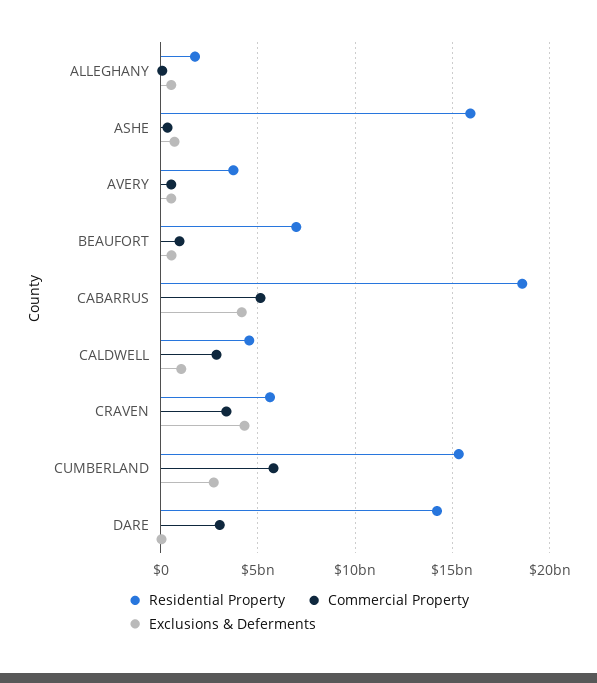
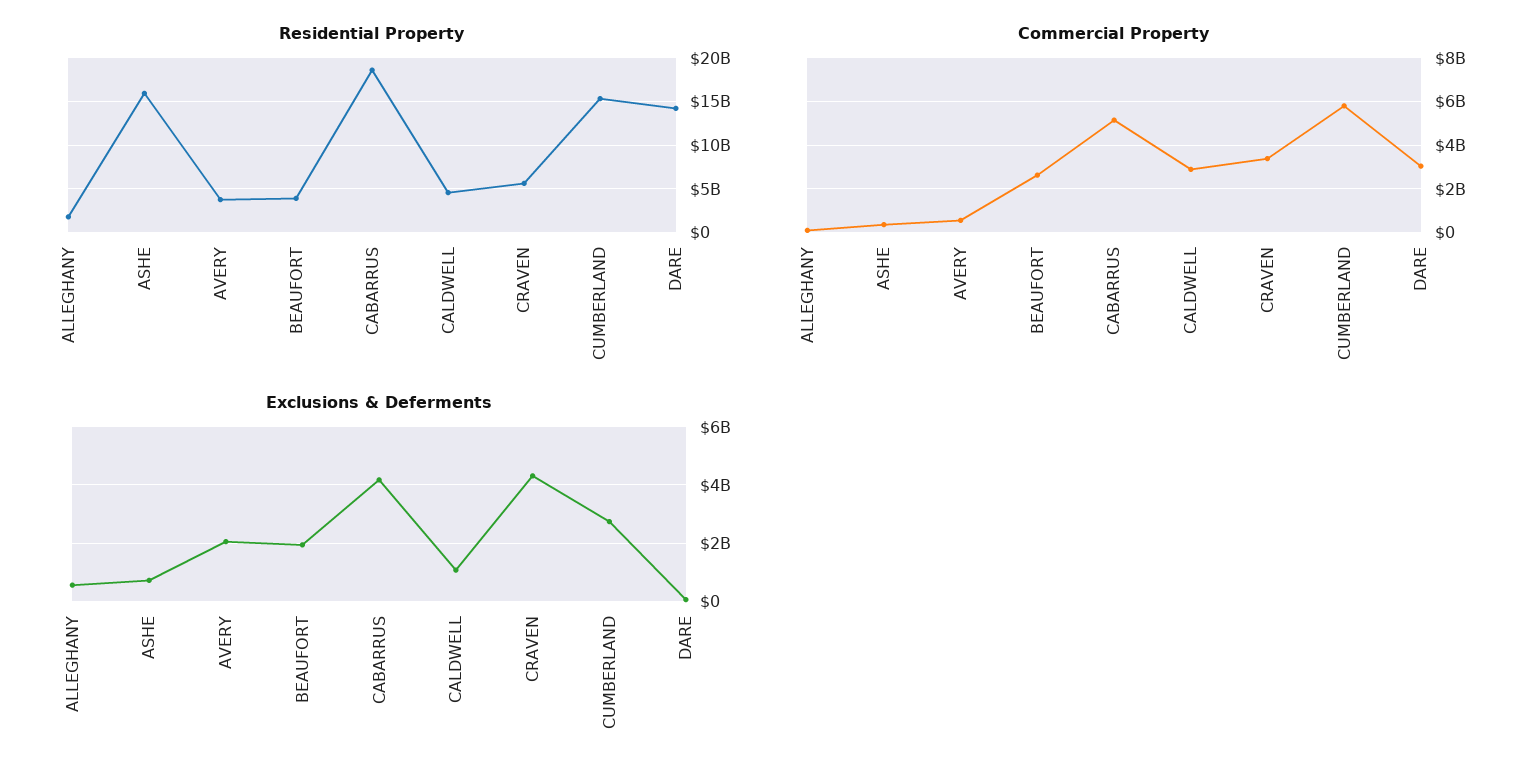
Exclusions & Deferments, AVERY: 500000000 -> 2000000000
Residential Property, BEAUFORT: 7000000000 -> 4000000000
Commercial Property, BEAUFORT: 1000000000 -> 2500000000
Exclusions & Deferments, BEAUFORT: 500000000 -> 2000000000

